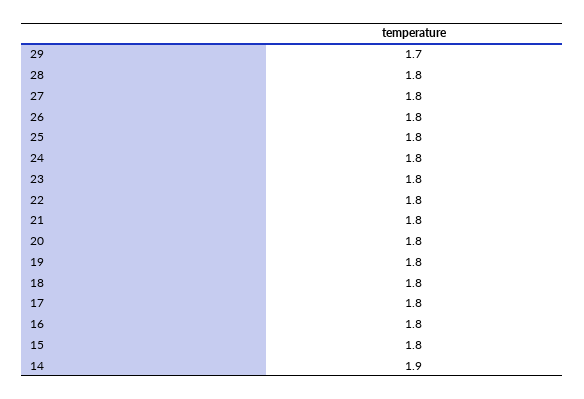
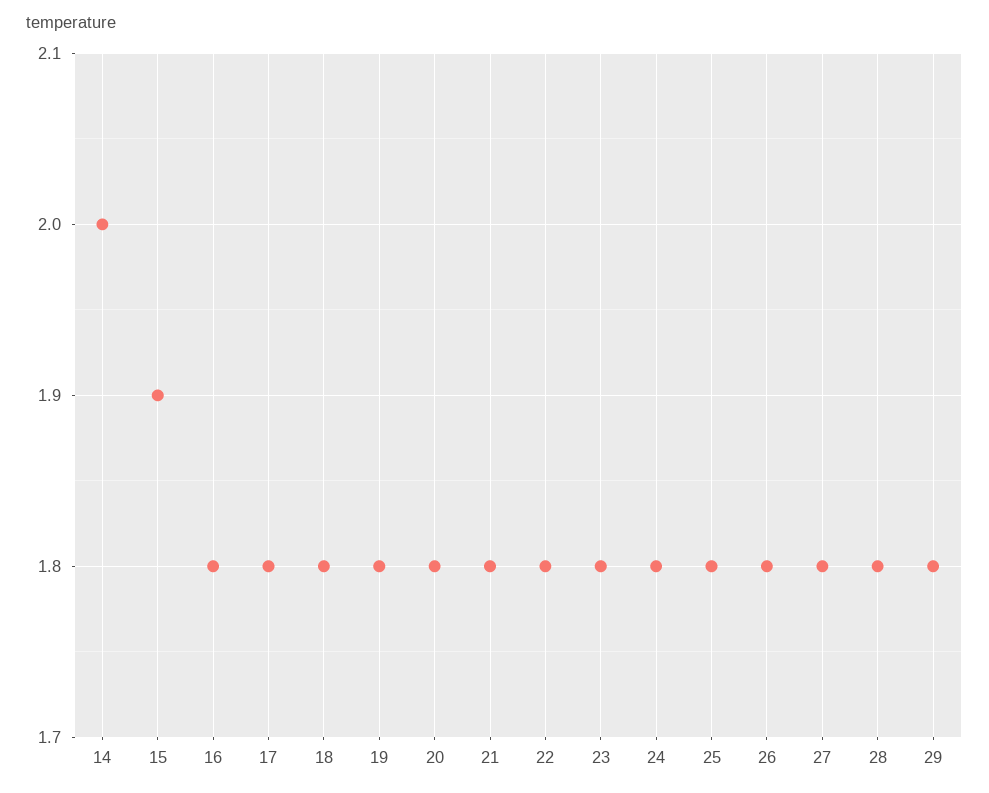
29: 1.7 -> 1.8
15: 1.8 -> 1.9
14: 1.9 -> 2

